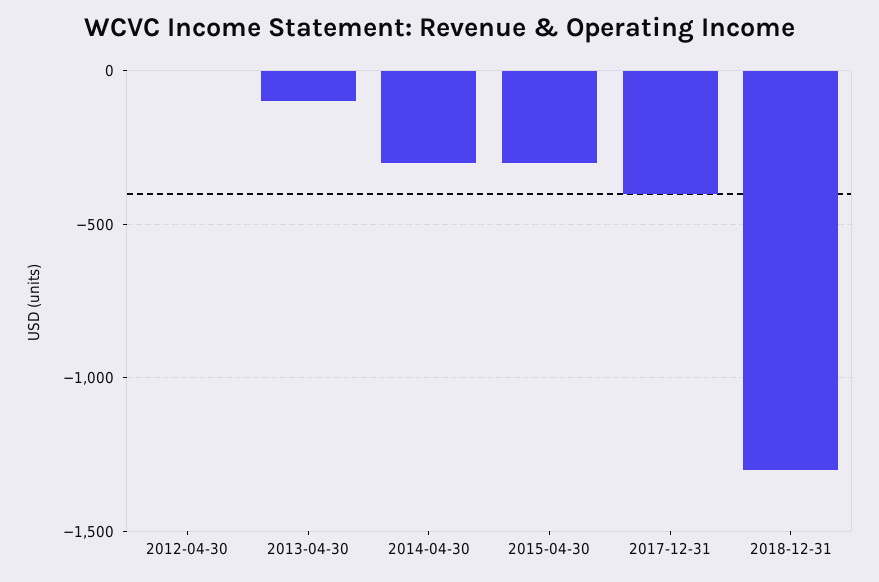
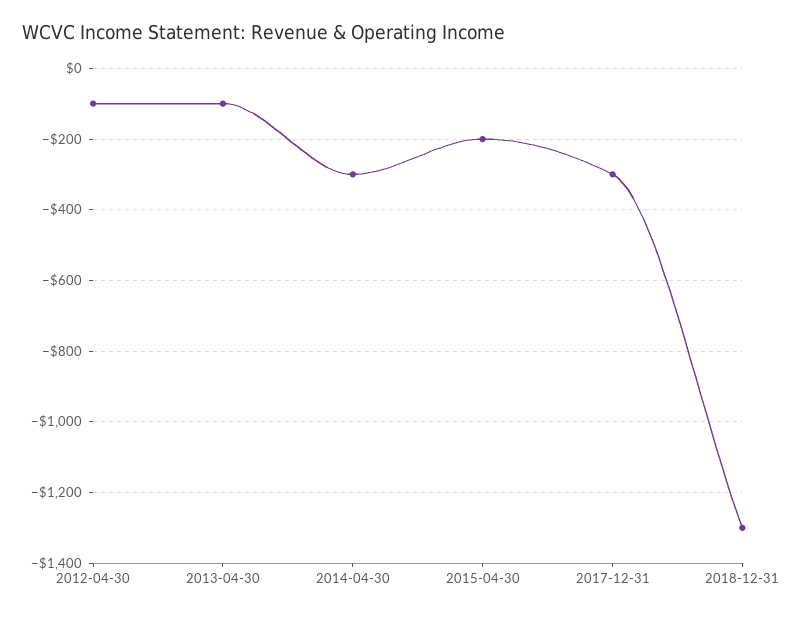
2012-04-30: 0 -> -100
2015-04-30: -300 -> -200
2017-12-31: -400 -> -300

